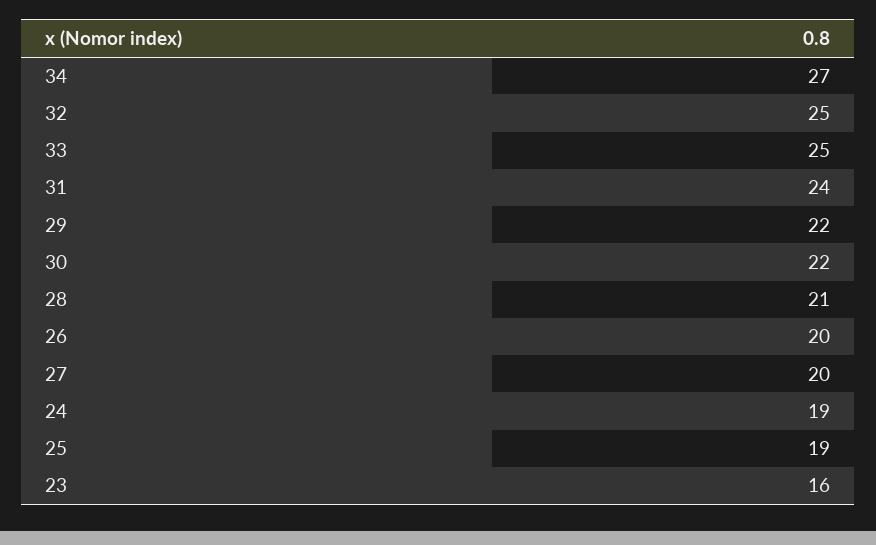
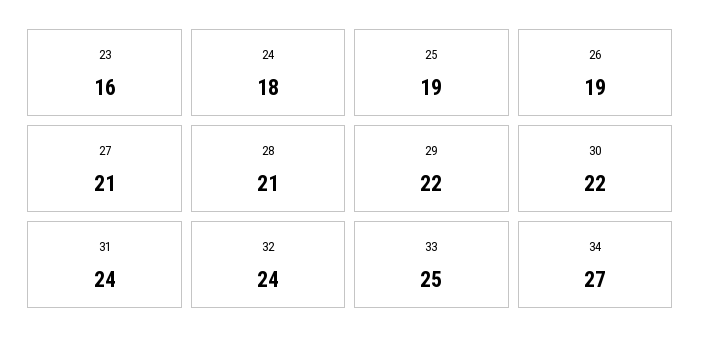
32: 25 -> 24
26: 20 -> 19
27: 20 -> 21
24: 19 -> 18

